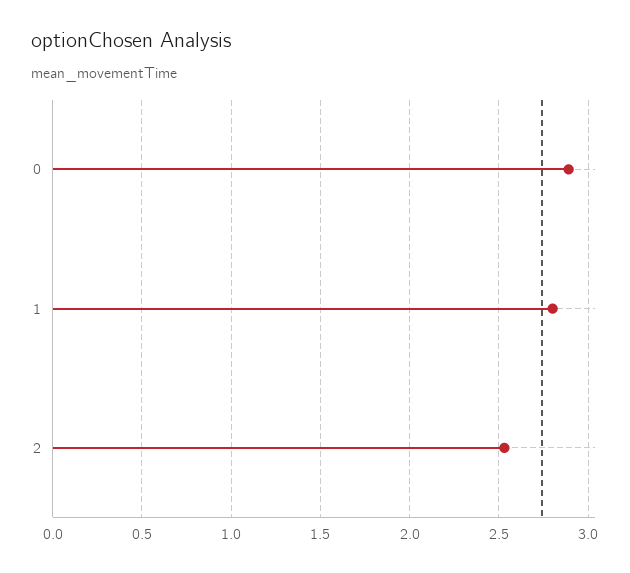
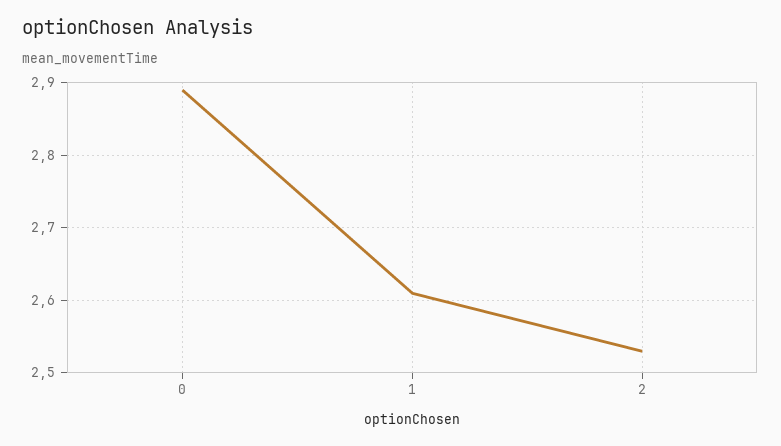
1: 2.8 -> 2.61

